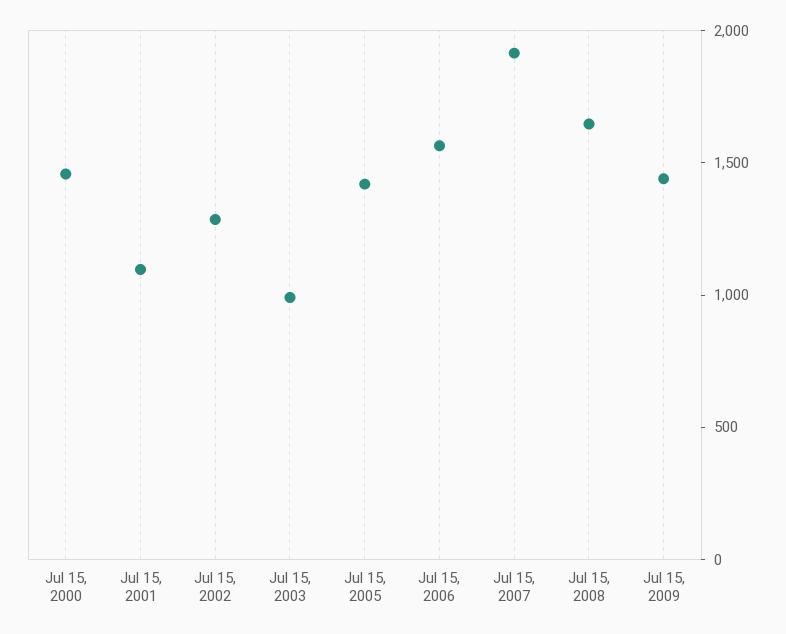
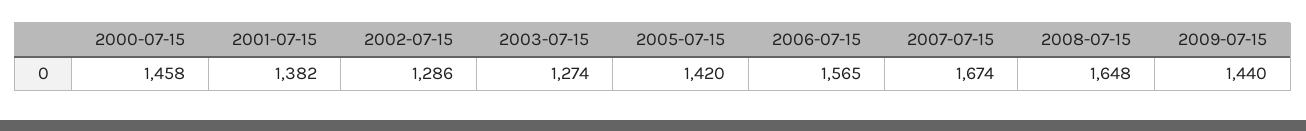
Jul 15, 2001: 1100 -> 1382
Jul 15, 2003: 1000 -> 1274
Jul 15, 2007: 1900 -> 1674

